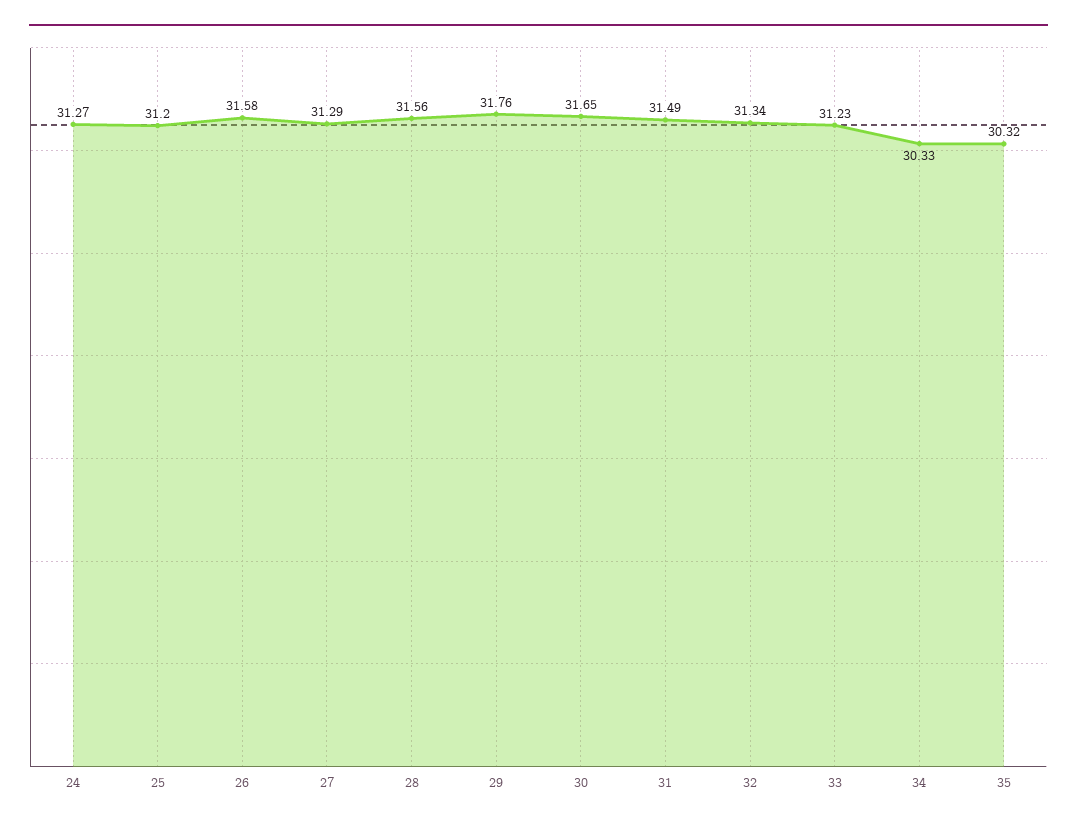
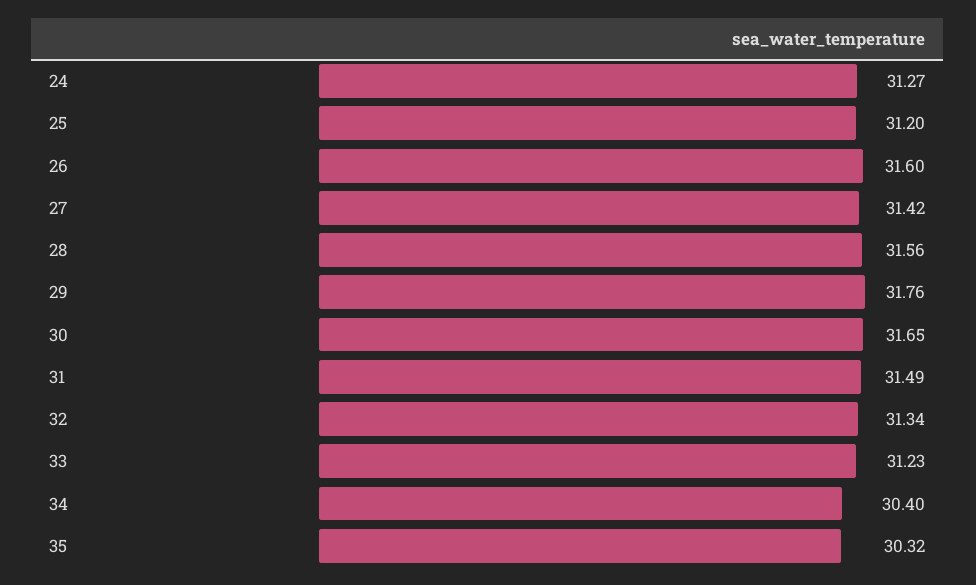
26: 31.58 -> 31.6
27: 31.29 -> 31.42
34: 30.33 -> 30.4

